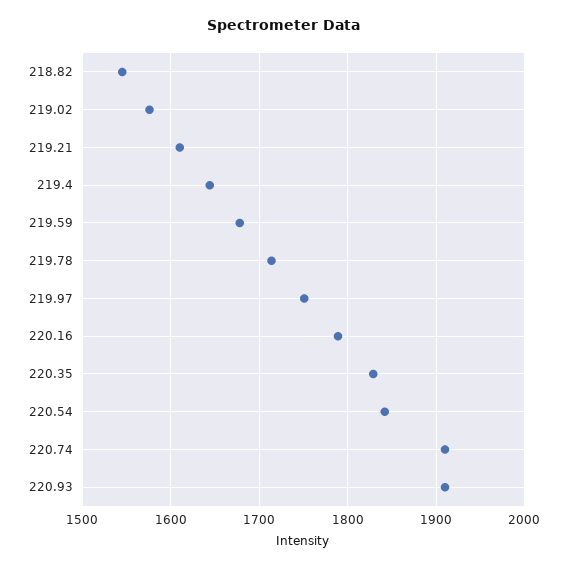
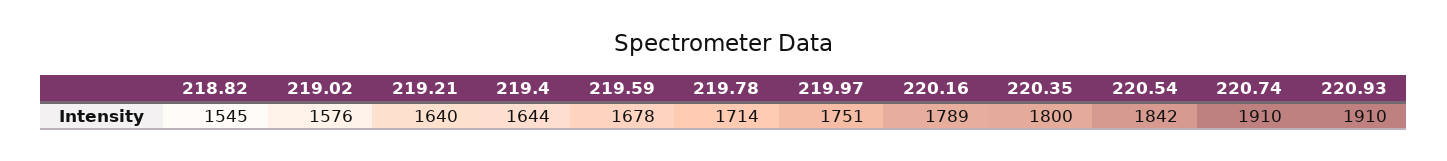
219.21: 1610 -> 1640
220.35: 1830 -> 1800

